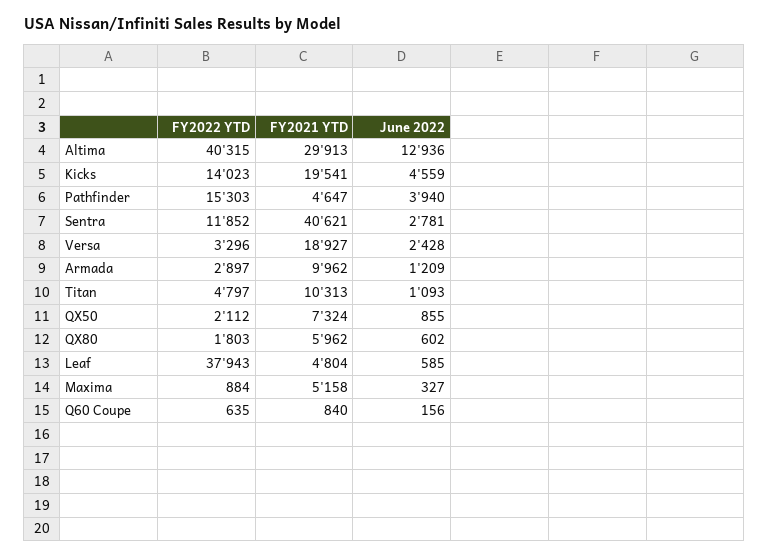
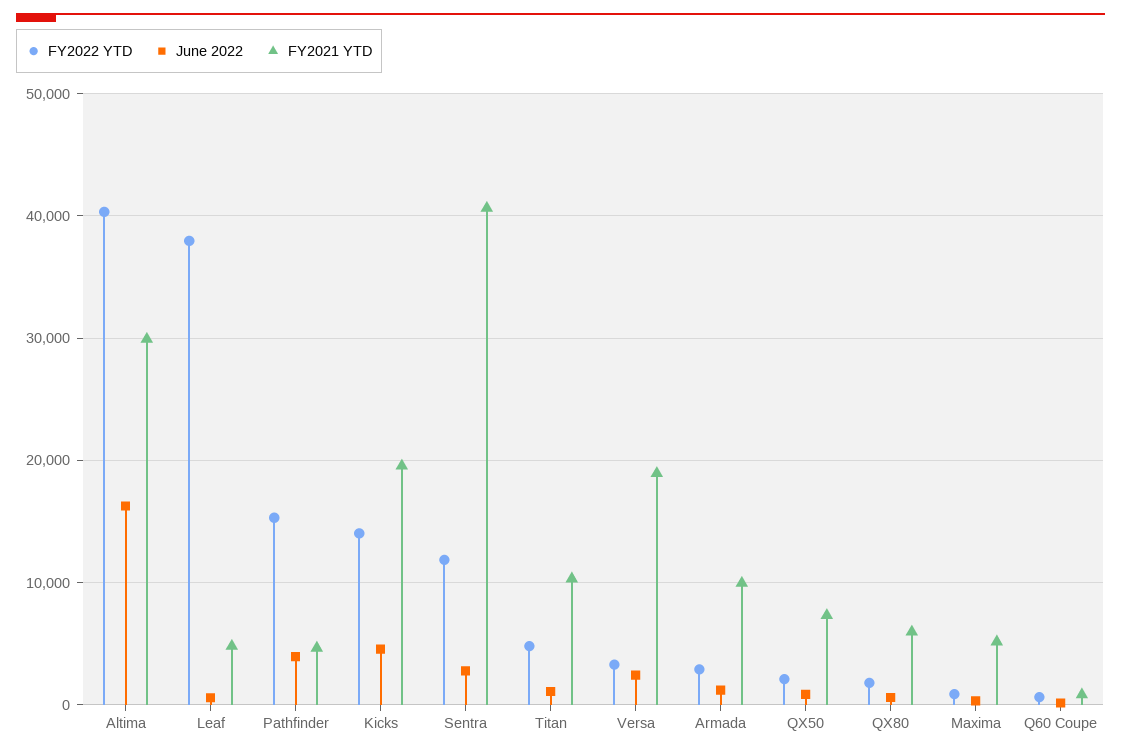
June 2022, Altima: 12936 -> 16000

